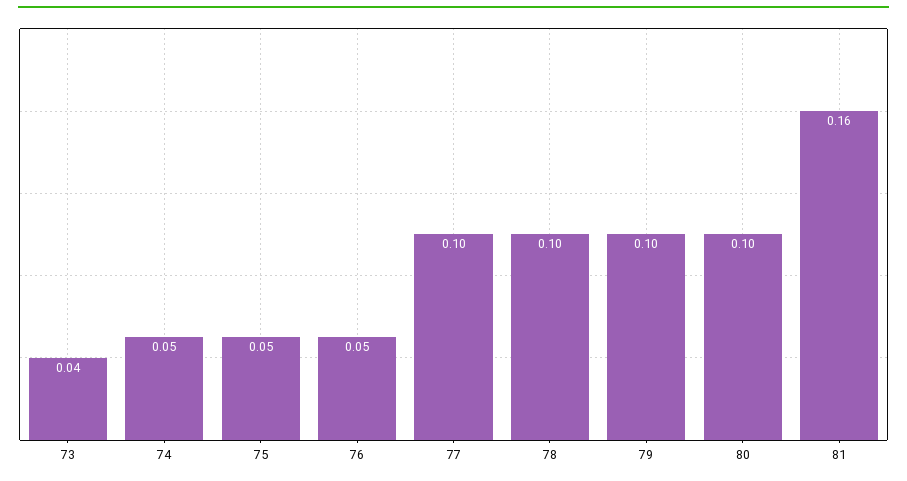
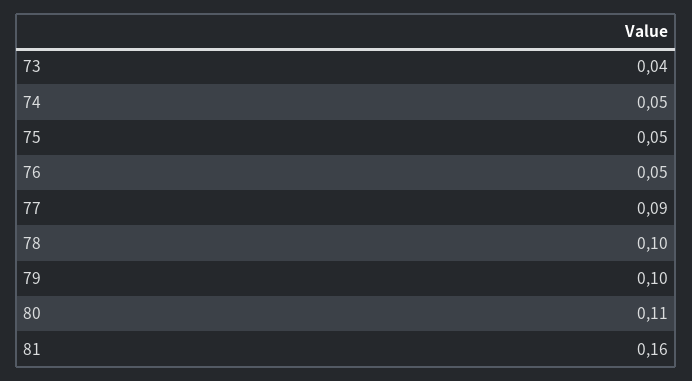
77: 0.1 -> 0.09
80: 0.1 -> 0.11

